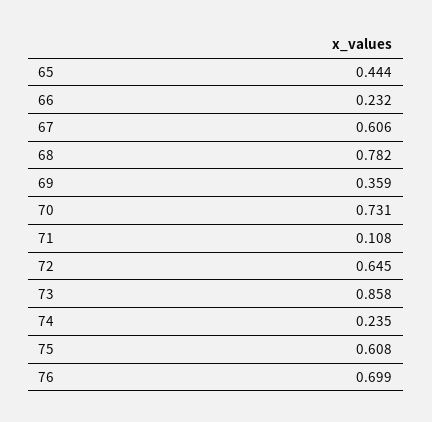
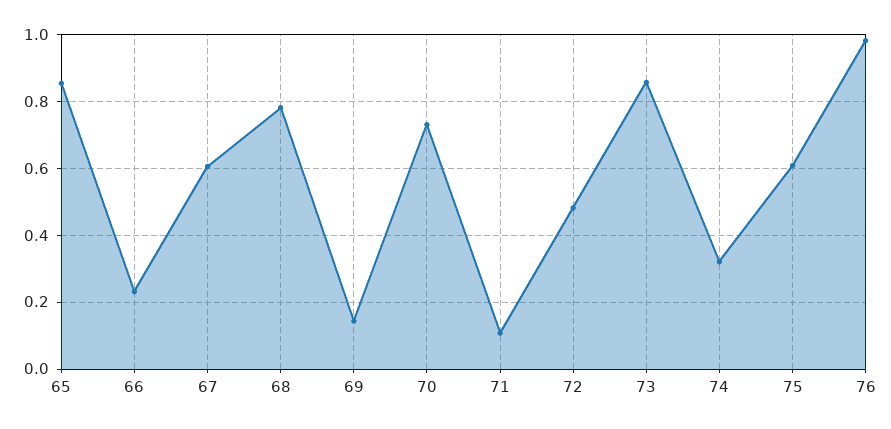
65: 0.444 -> 0.86
69: 0.359 -> 0.14
72: 0.645 -> 0.48
74: 0.235 -> 0.32
76: 0.699 -> 0.98

